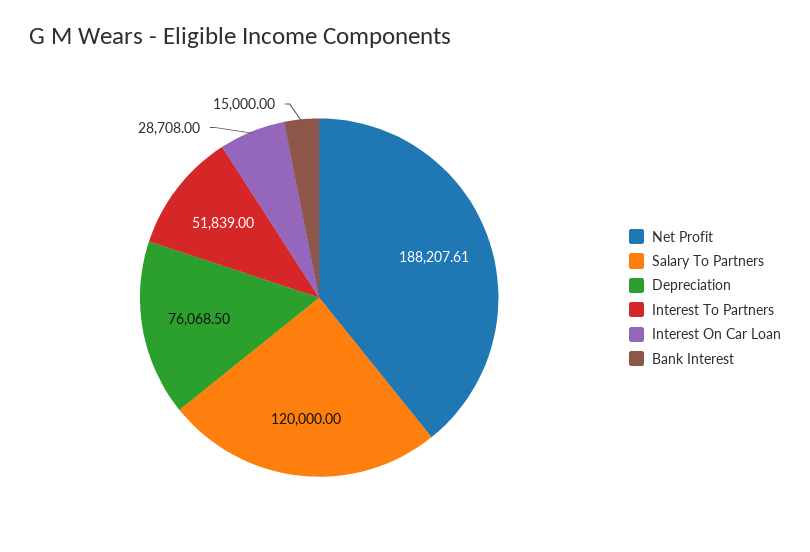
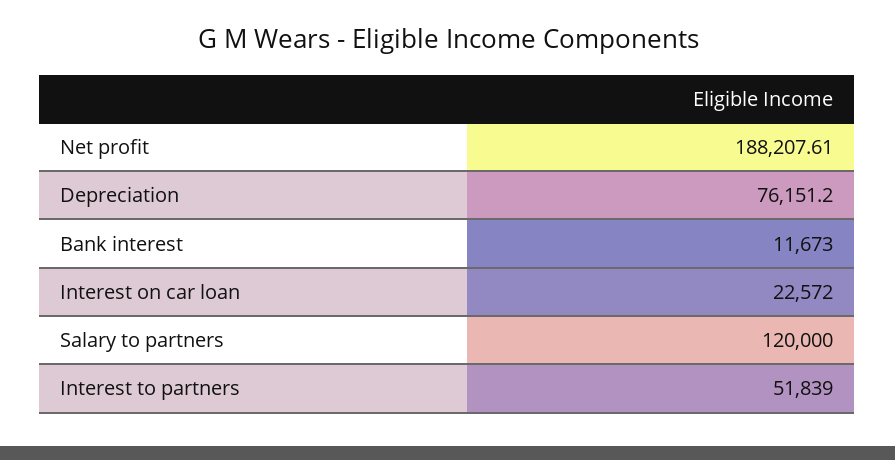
Depreciation: 76068.5 -> 76151.2
Interest On Car Loan: 28708 -> 22572
Bank Interest: 15000 -> 11673

